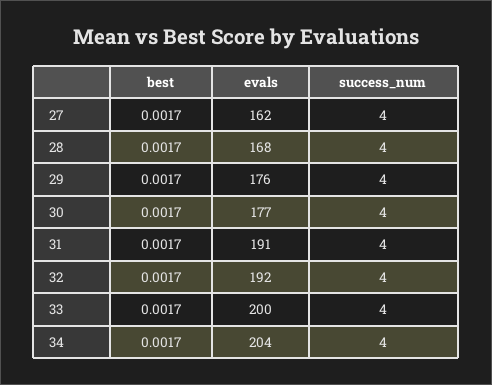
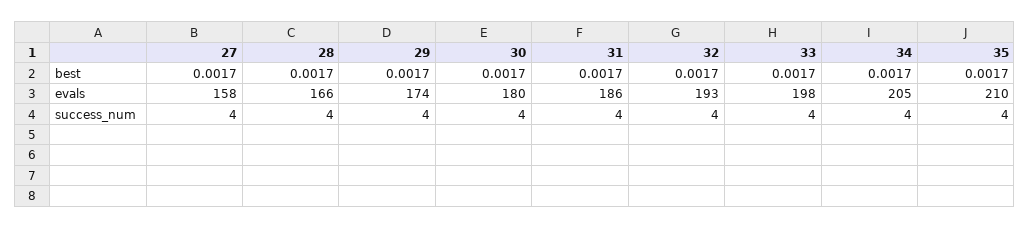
evals, 27: 162 -> 158
evals, 28: 168 -> 166
evals, 29: 176 -> 174
evals, 30: 177 -> 180
evals, 31: 191 -> 186
evals, 32: 192 -> 193
evals, 33: 200 -> 198
evals, 34: 204 -> 205
best, 35: none -> 0.0017
evals, 35: none -> 210
success_num, 35: none -> 4

